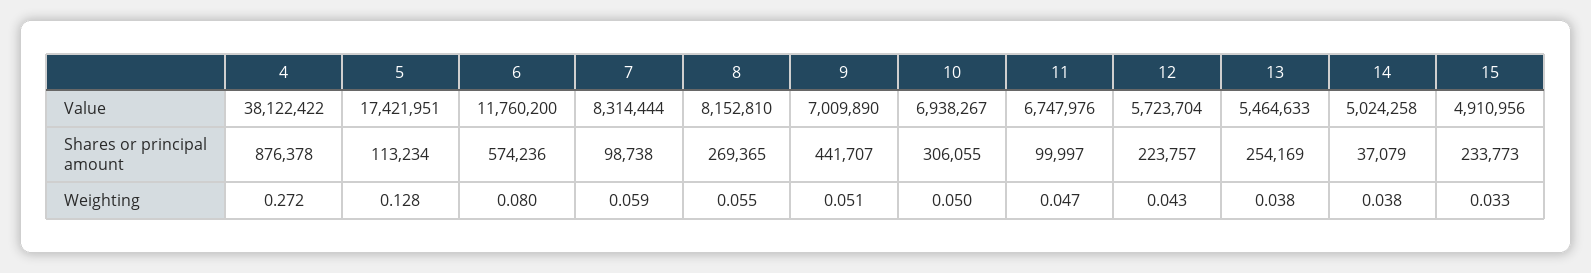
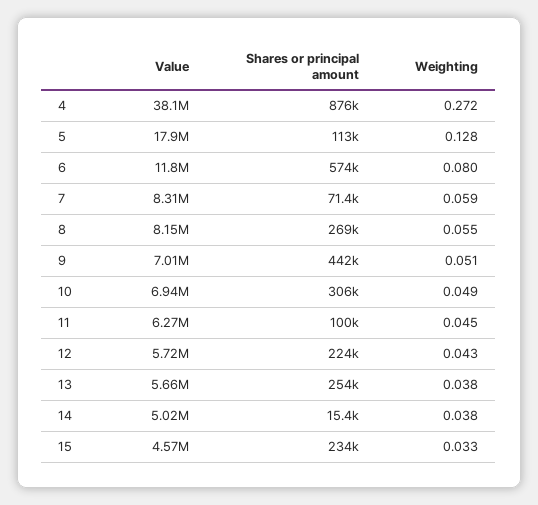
5, Value: 17421951 -> 17900000
11, Value: 6747976 -> 6270000
13, Value: 5464633 -> 5660000
15, Value: 4910956 -> 4570000
7, Shares or principal amount: 98738 -> 71400
14, Shares or principal amount: 37079 -> 15400
10, Weighting: 0.05 -> 0.049
11, Weighting: 0.047 -> 0.045

